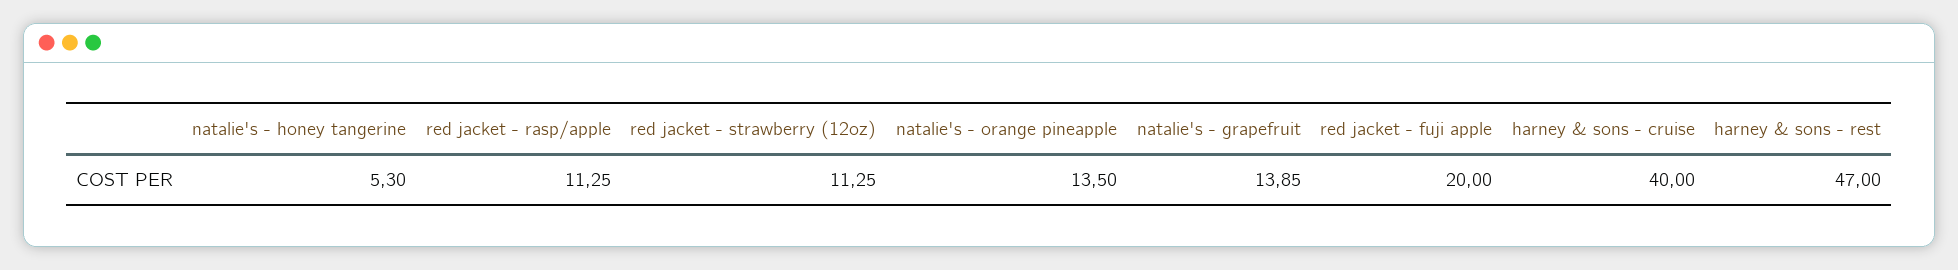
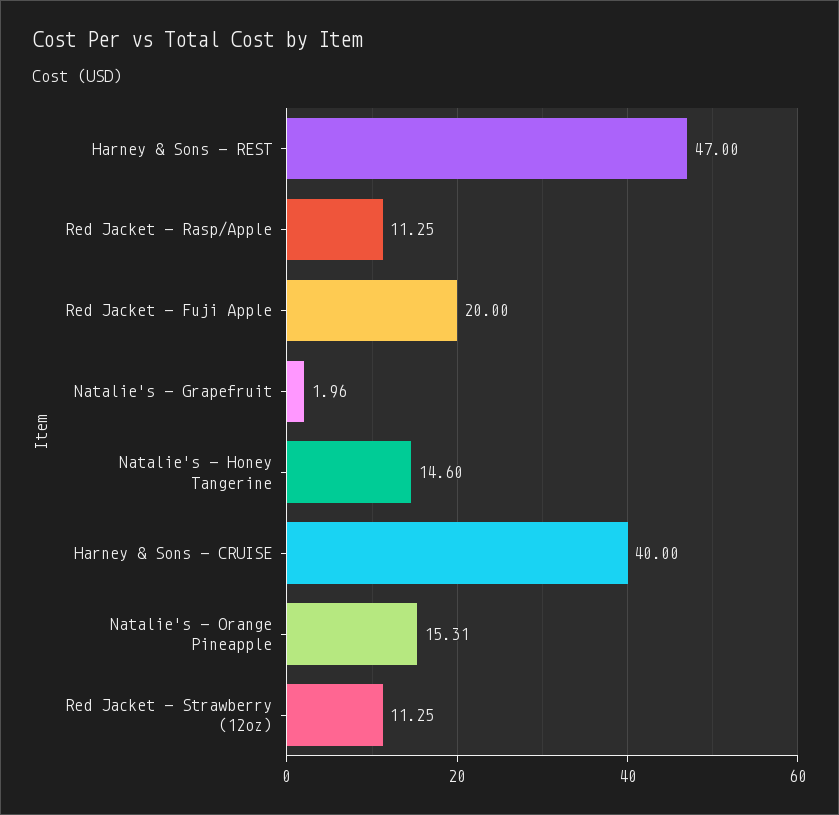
natalie's - honey tangerine: 5.3 -> 14.6
natalie's - orange pineapple: 13.5 -> 15.31
natalie's - grapefruit: 13.85 -> 1.96

